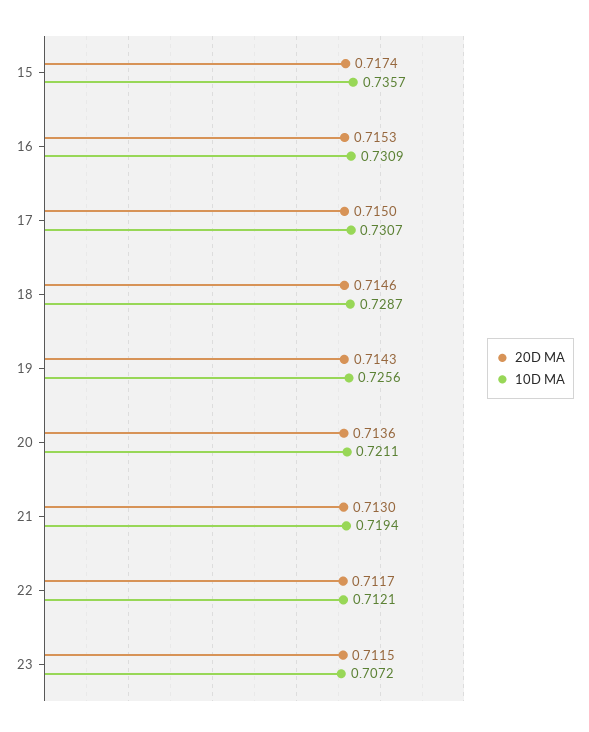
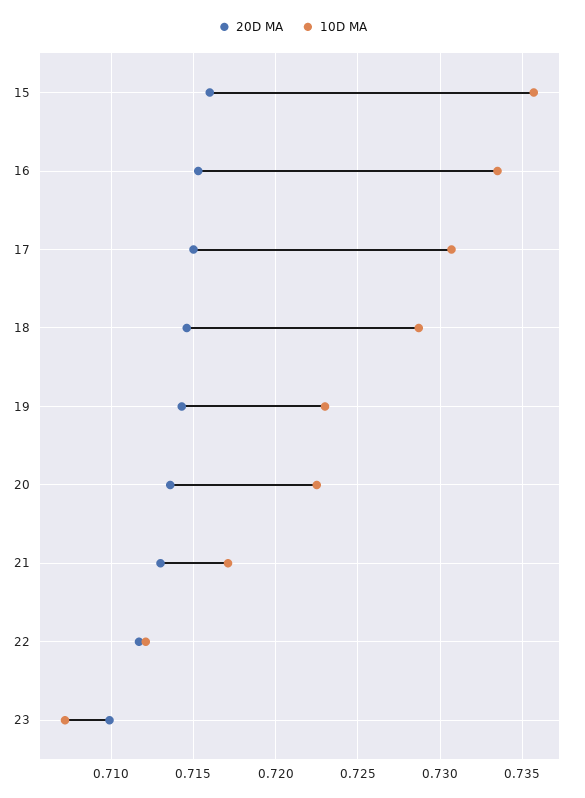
20D MA, 15: 0.7174 -> 0.716
10D MA, 16: 0.7309 -> 0.7335
10D MA, 19: 0.7256 -> 0.723
10D MA, 20: 0.7211 -> 0.7225
10D MA, 21: 0.7194 -> 0.717
20D MA, 23: 0.7115 -> 0.71

